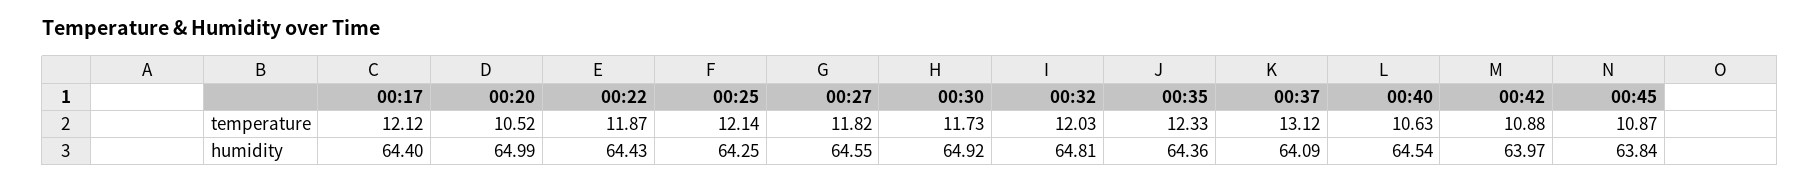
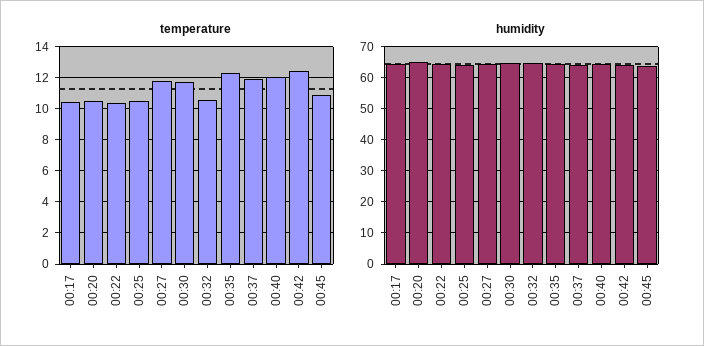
temperature, 00:17: 12.12 -> 10.5
temperature, 00:22: 11.87 -> 10.5
temperature, 00:25: 12.14 -> 10.5
temperature, 00:32: 12.03 -> 10.5
temperature, 00:37: 13.12 -> 12
temperature, 00:40: 10.63 -> 12
temperature, 00:42: 10.88 -> 12.5

